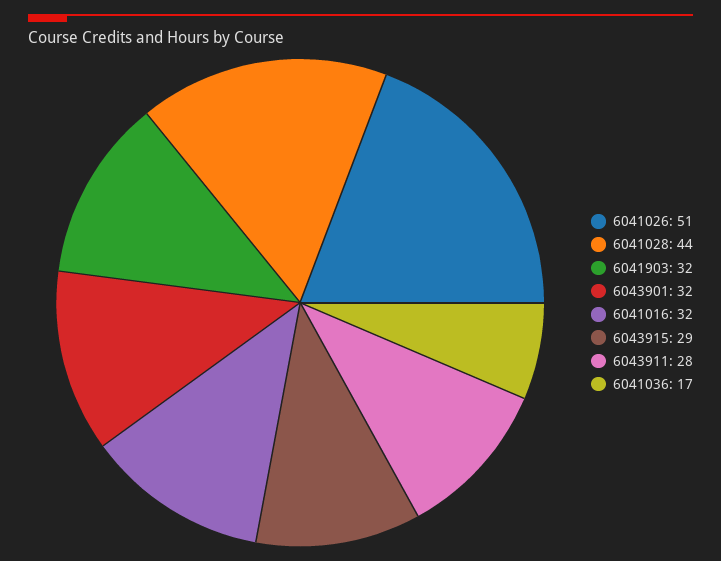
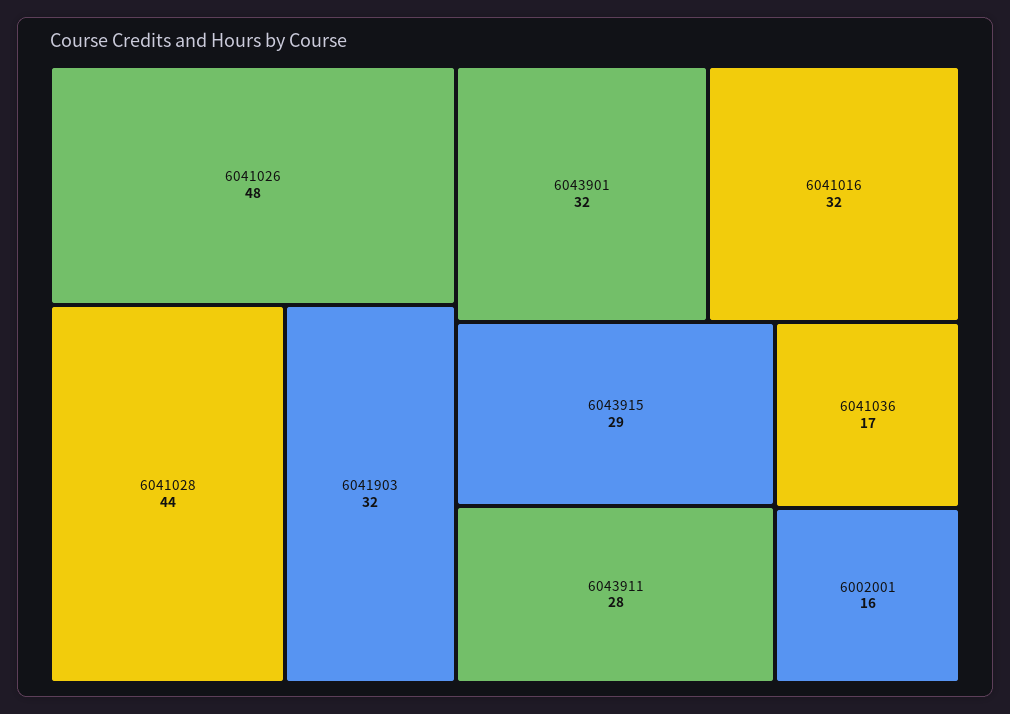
6041026: 51 -> 48
6002001: none -> 16

